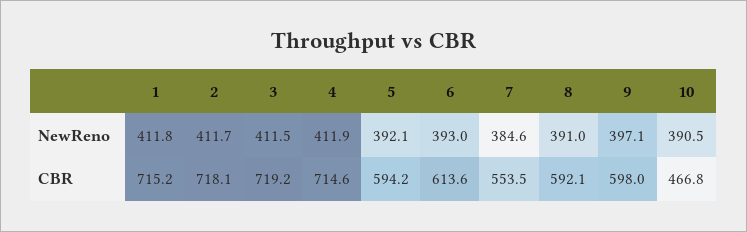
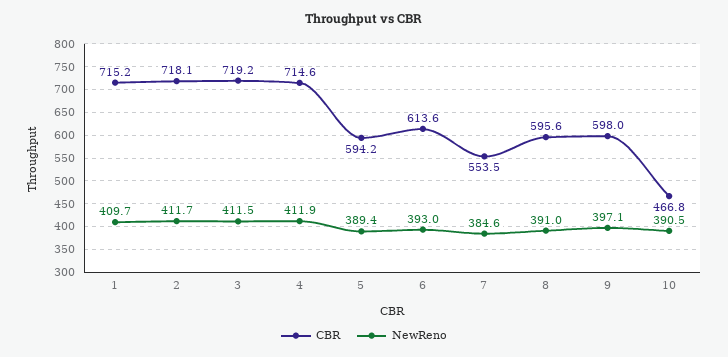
NewReno, 1: 411.8 -> 409.7
NewReno, 5: 392.1 -> 389.4
CBR, 8: 592.1 -> 595.6

